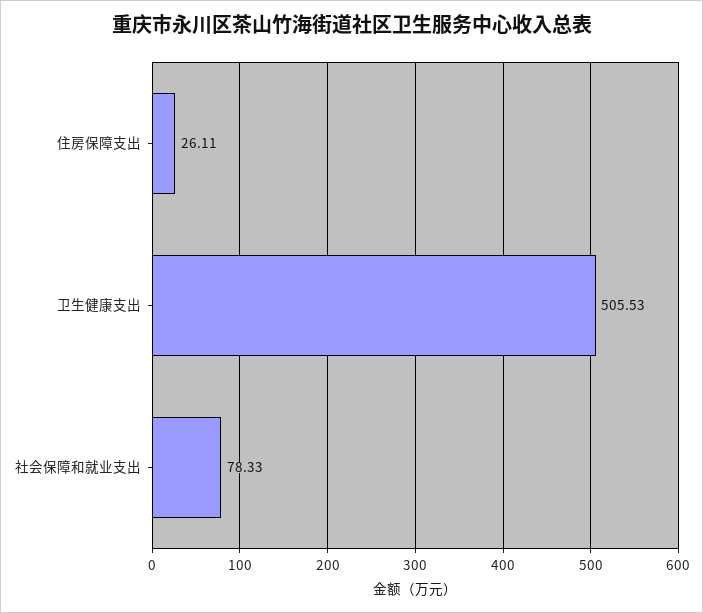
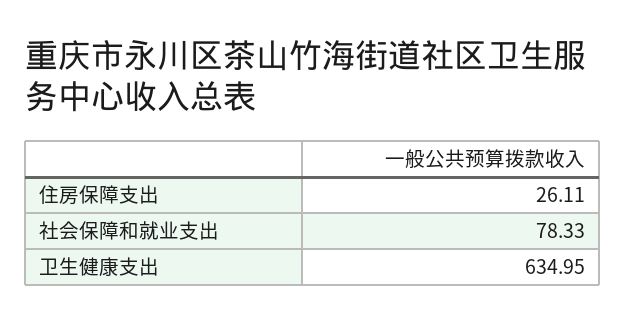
卫生健康支出: 505.53 -> 634.95

